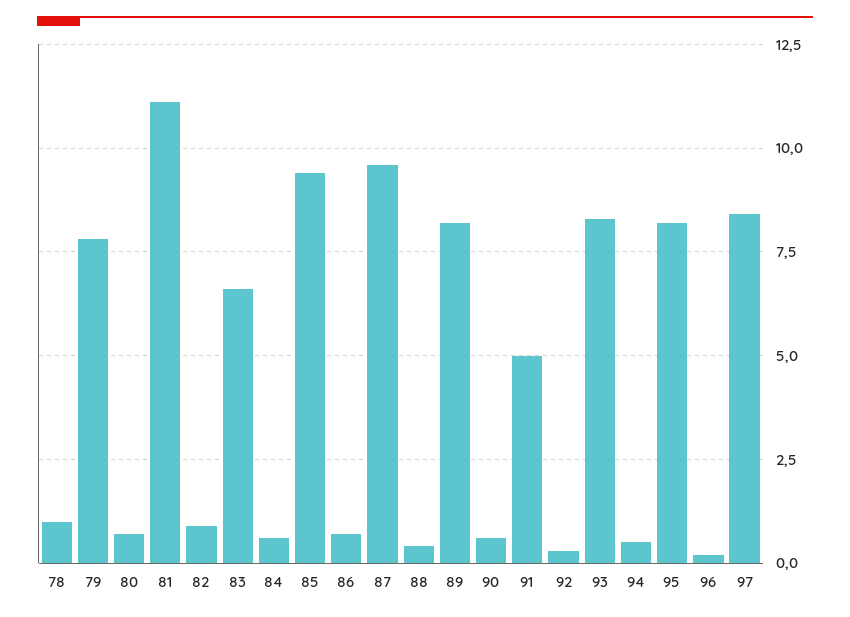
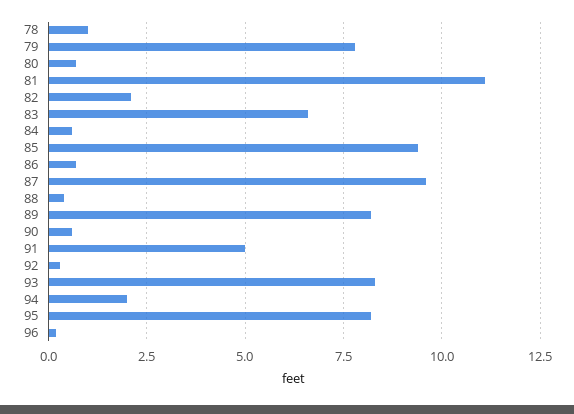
82: 1 -> 2
94: 0.5 -> 2
97: 8.5 -> none

